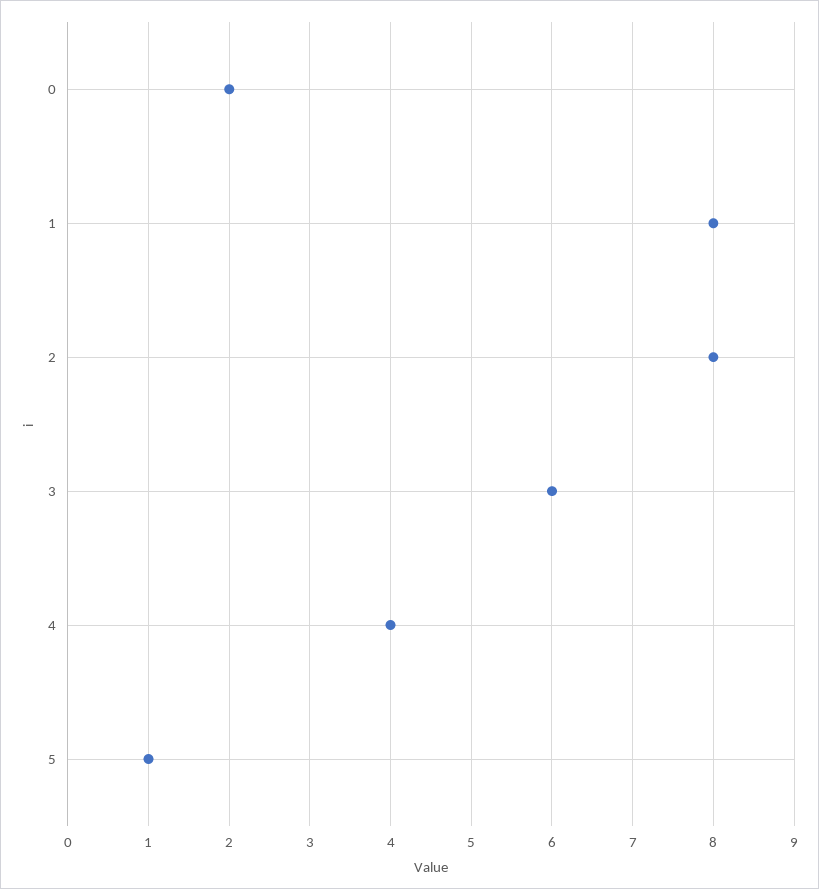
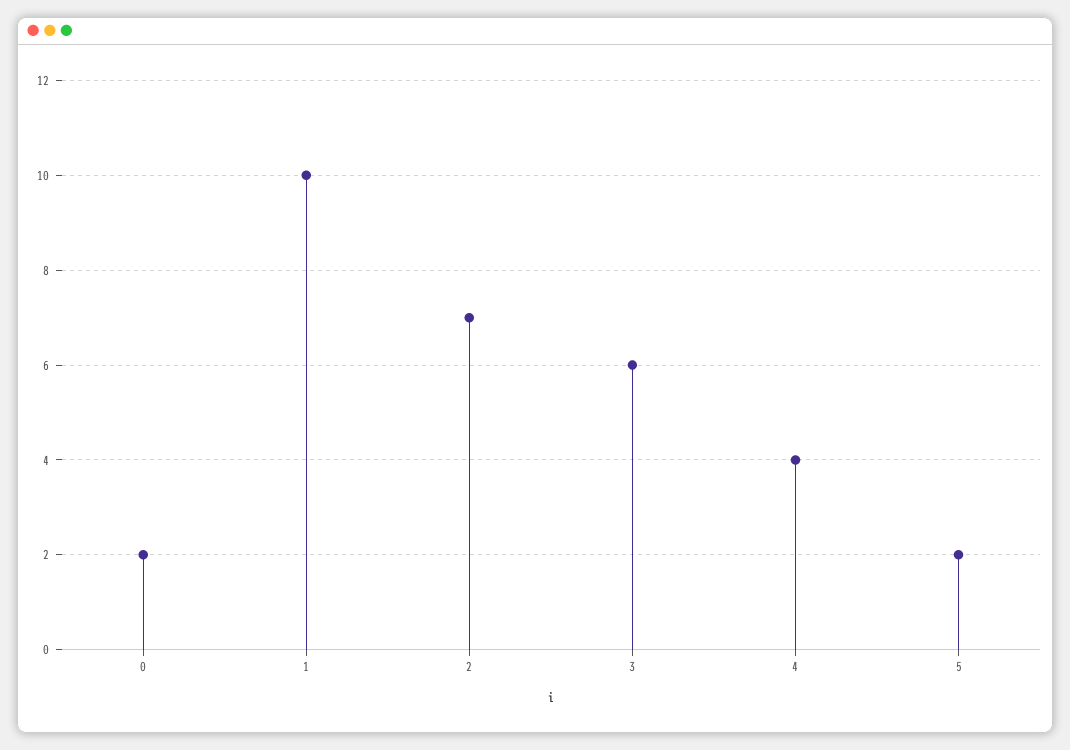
1: 8 -> 10
2: 8 -> 7
5: 1 -> 2

